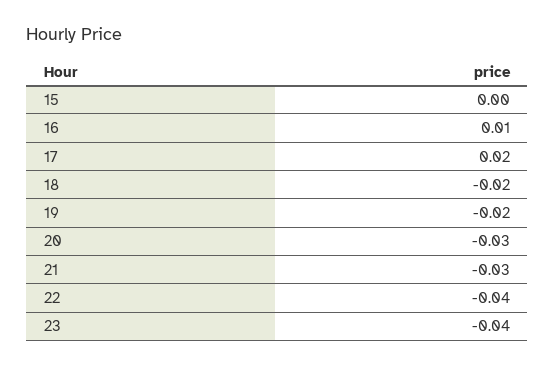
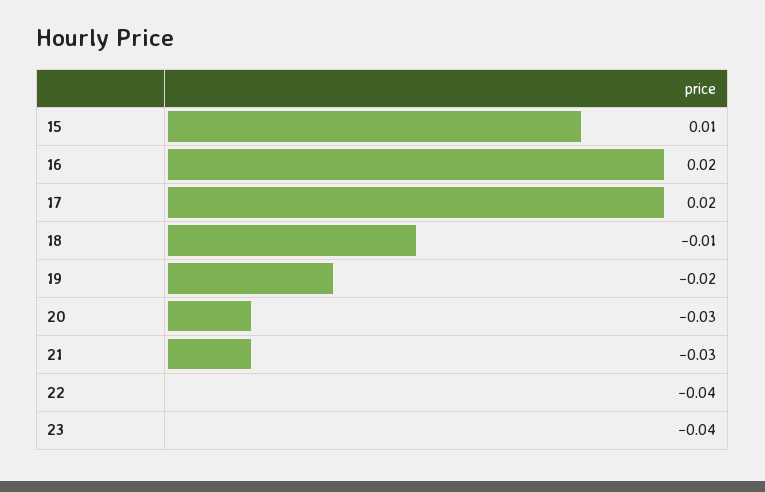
15: 0 -> 0.01
16: 0.01 -> 0.02
18: -0.02 -> -0.01

